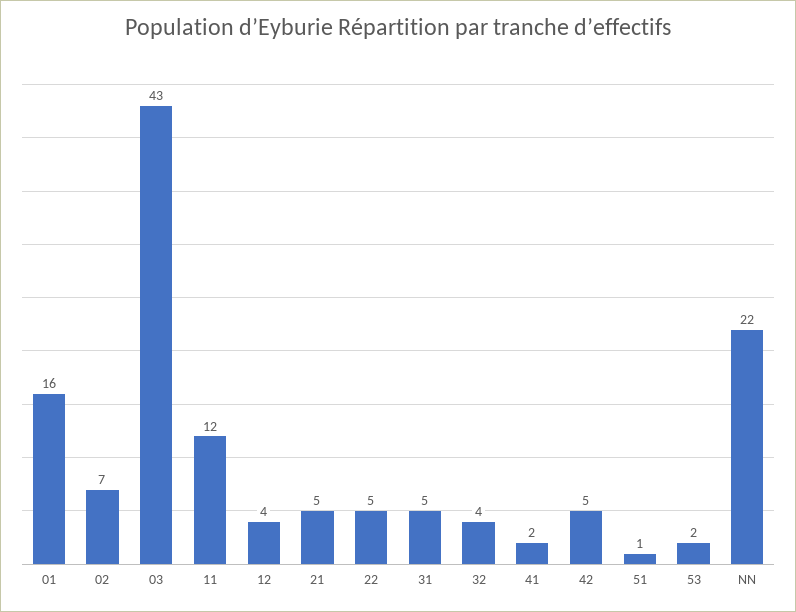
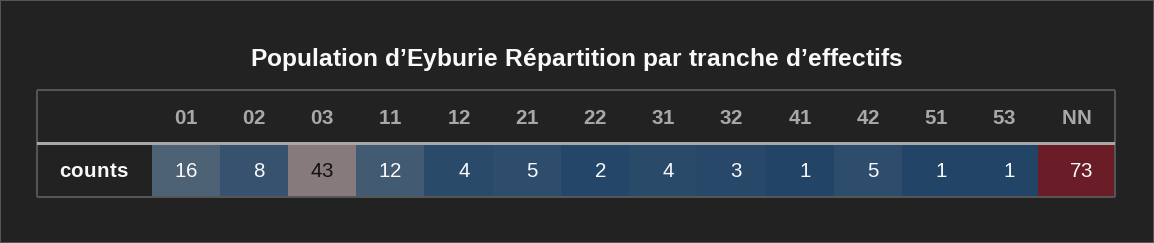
02: 7 -> 8
22: 5 -> 2
31: 5 -> 4
32: 4 -> 3
41: 2 -> 1
53: 2 -> 1
NN: 22 -> 73

